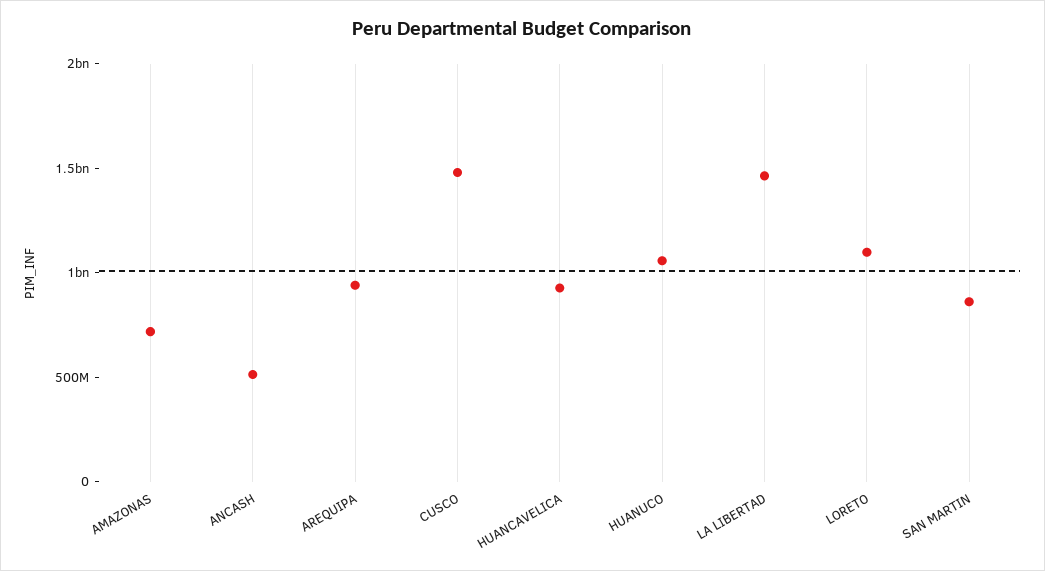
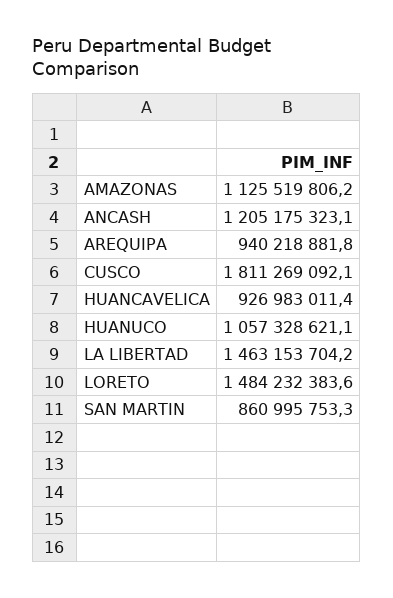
AMAZONAS: 700000000 -> 1125519806.2
ANCASH: 500000000 -> 1205175323.1
CUSCO: 1500000000 -> 1811269092.1
LORETO: 1100000000 -> 1484232383.6

